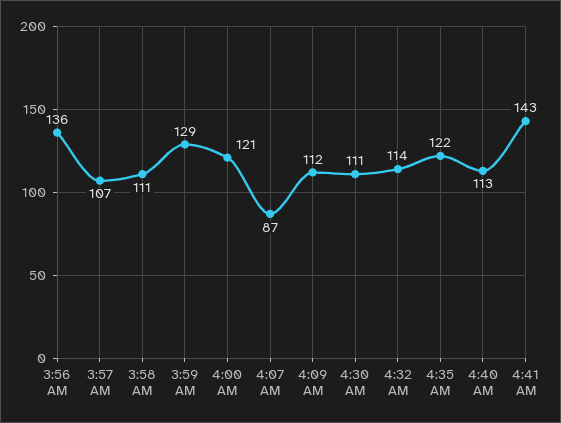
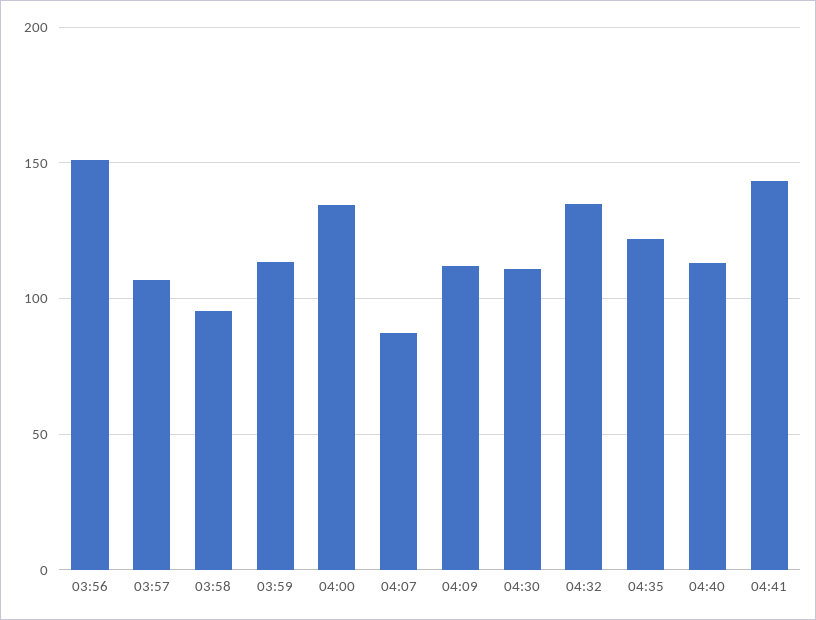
3:56 AM: 136 -> 150
3:58 AM: 111 -> 95
3:59 AM: 129 -> 115
4:00 AM: 121 -> 135
4:32 AM: 114 -> 135

